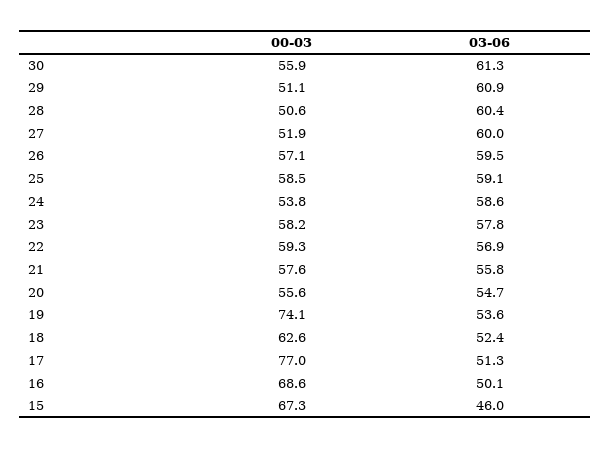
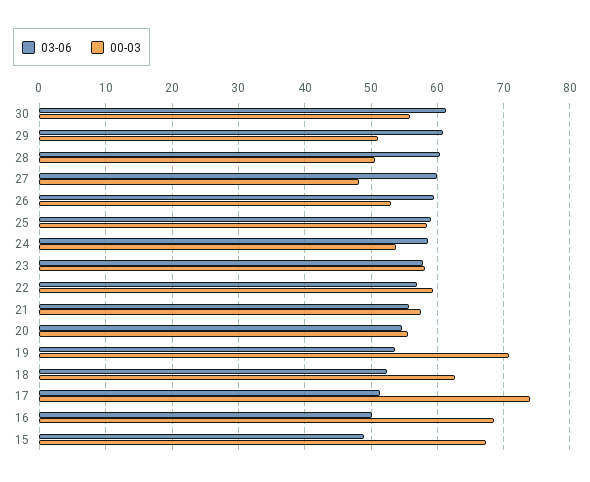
00-03, 27: 51.9 -> 48
00-03, 26: 57.1 -> 53
00-03, 19: 74.1 -> 71
00-03, 17: 77 -> 74
03-06, 15: 46 -> 49

